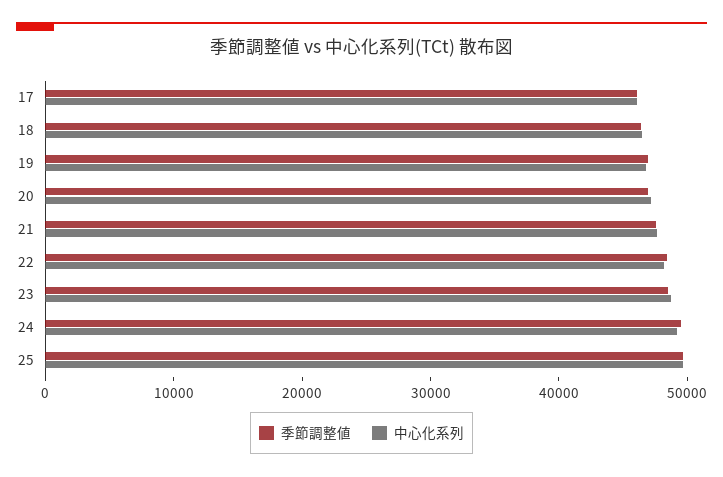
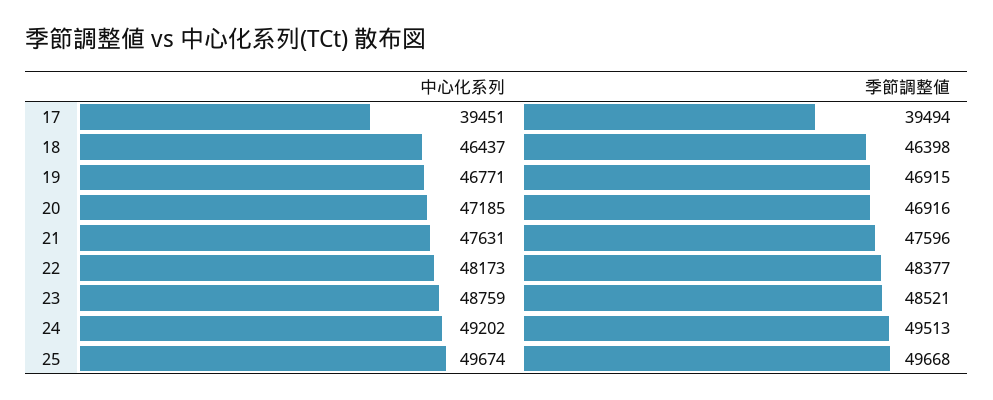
季節調整値, 17: 46000 -> 39494
中心化系列, 17: 46000 -> 39451

